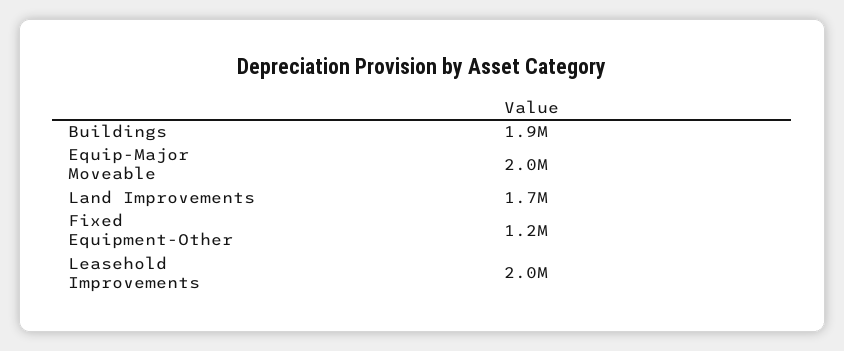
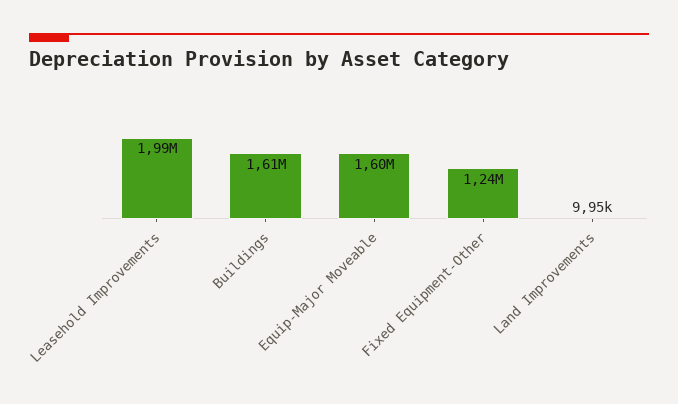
Buildings: 1900000 -> 1610000
Equip-Major Moveable: 2000000 -> 1600000
Land Improvements: 1700000 -> 9950

